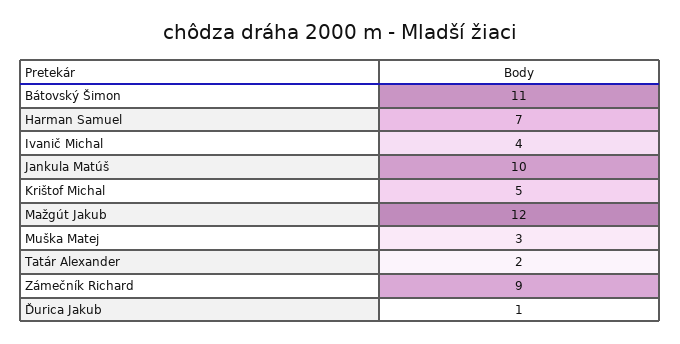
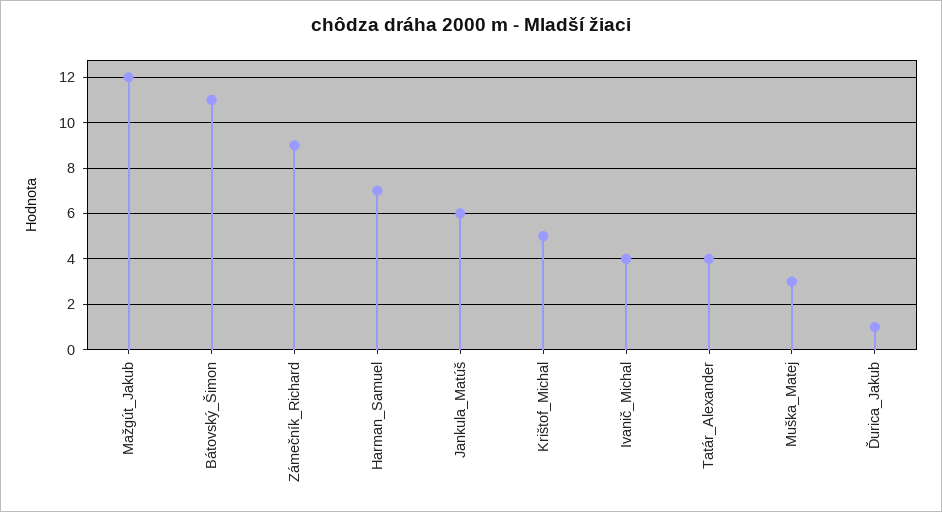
Jankula Matúš: 10 -> 6
Tatár Alexander: 2 -> 4

